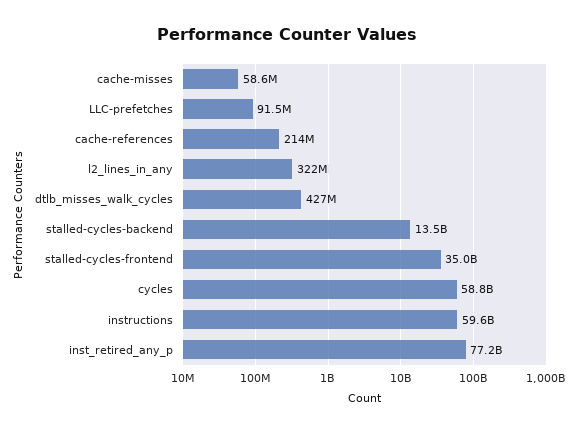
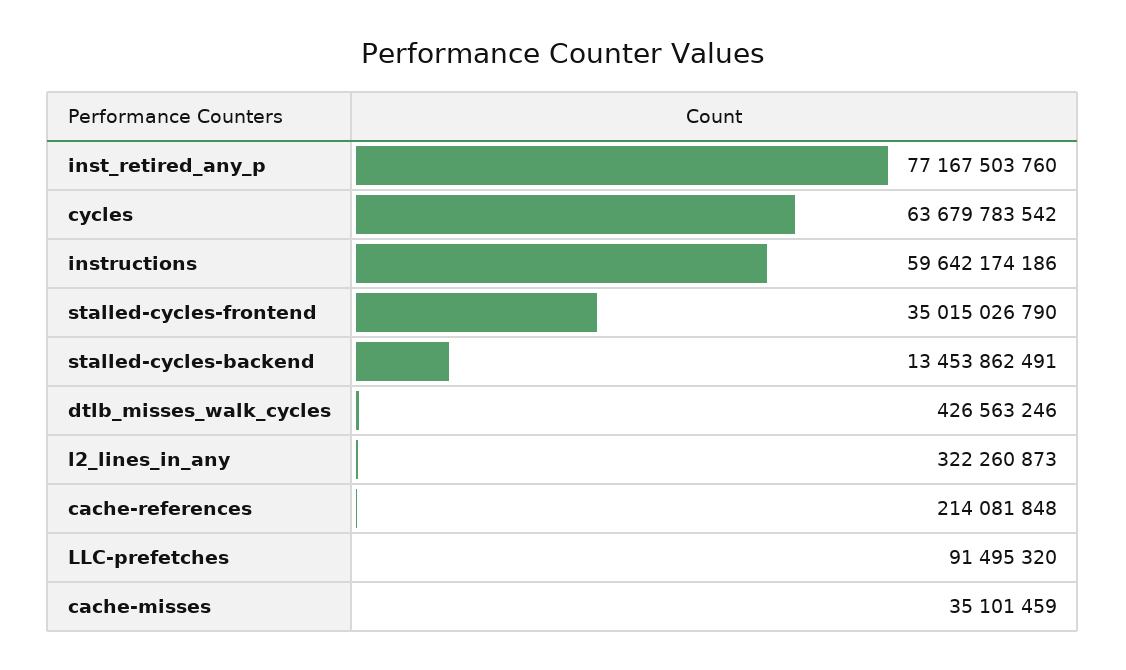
cache-misses: 58600000 -> 35101459
cycles: 58800000000 -> 63679783542

